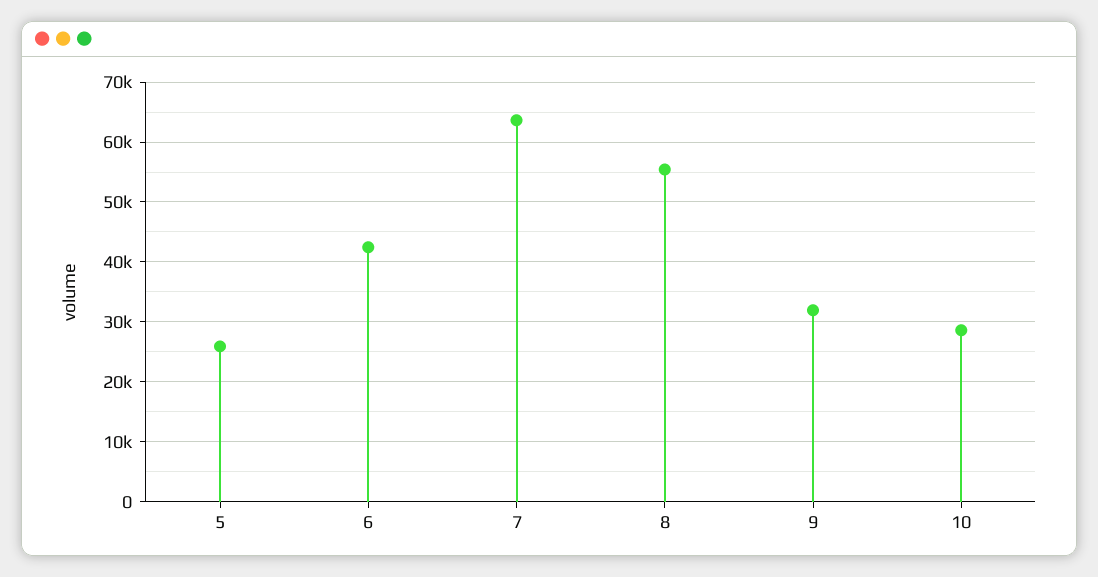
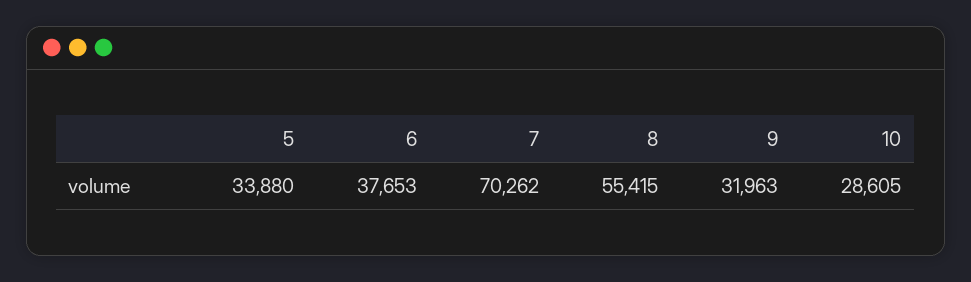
5: 26000 -> 33880
6: 42000 -> 37653
7: 64000 -> 70262

